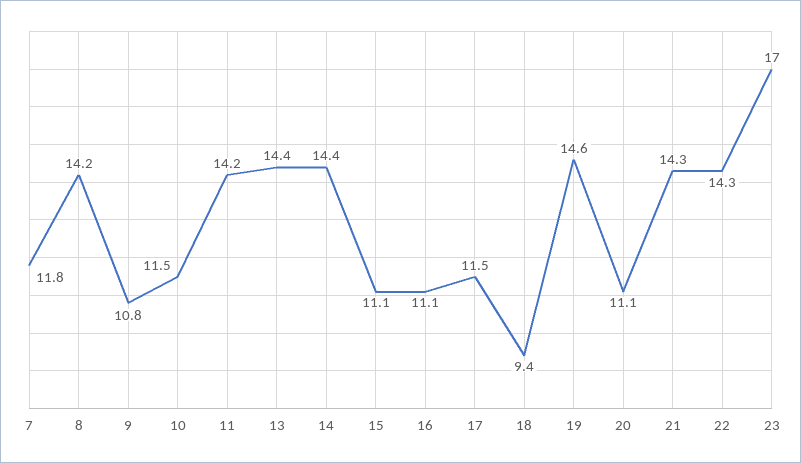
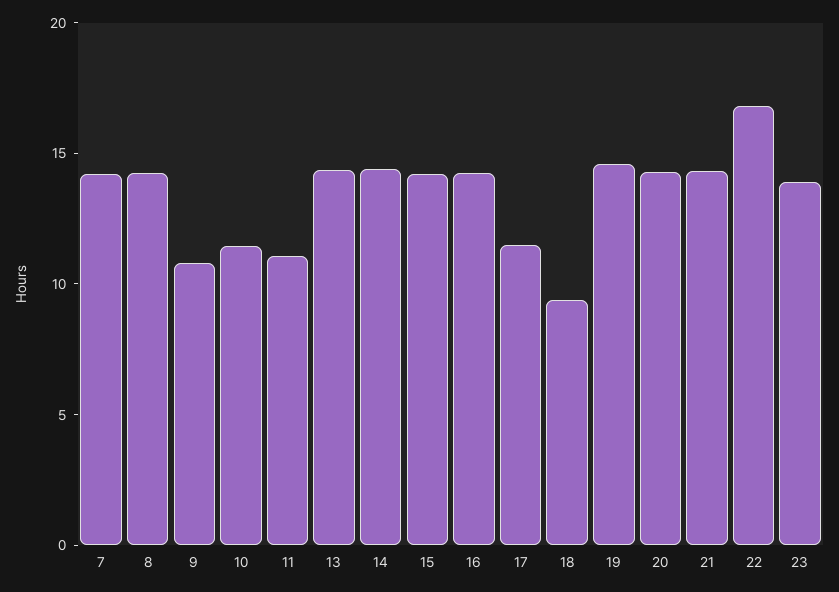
7: 11.8 -> 14
11: 14.2 -> 11
15: 11.1 -> 14
16: 11.1 -> 14
20: 11.1 -> 14
22: 14.3 -> 17
23: 17 -> 14

